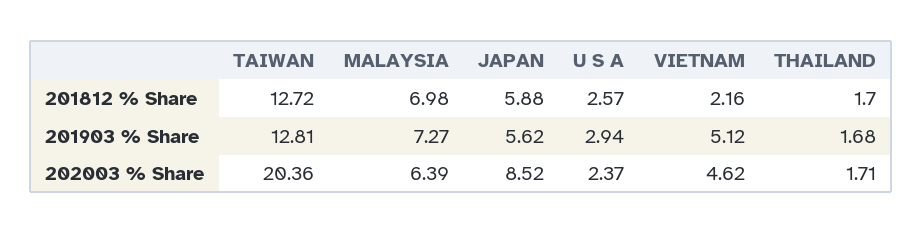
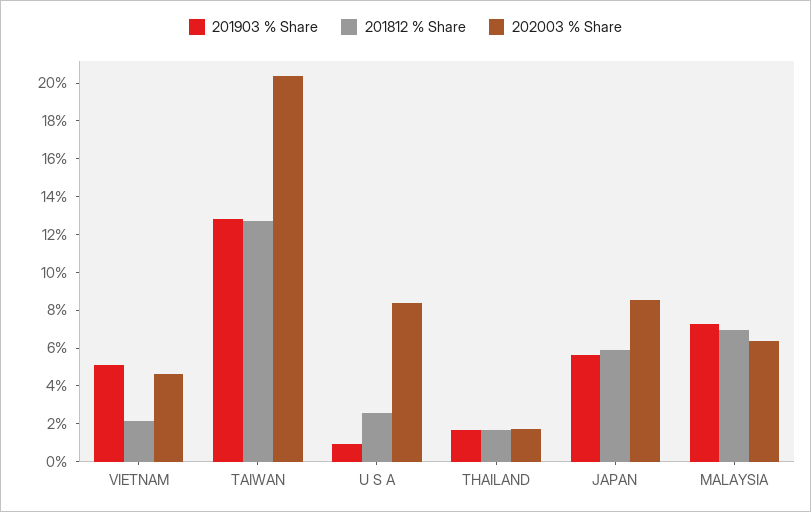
201903 % Share, U S A: 2.94 -> 1
202003 % Share, U S A: 2.37 -> 8.5

